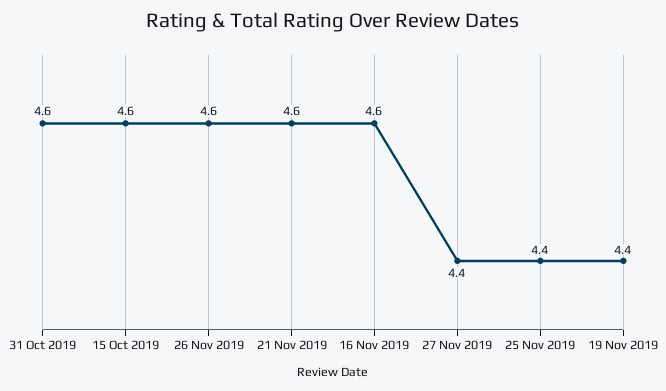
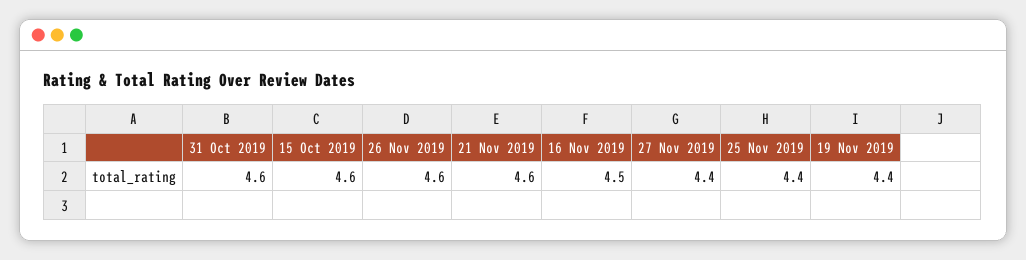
16 Nov 2019: 4.6 -> 4.5

